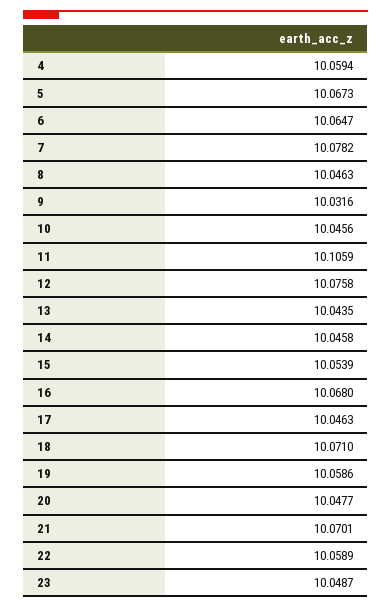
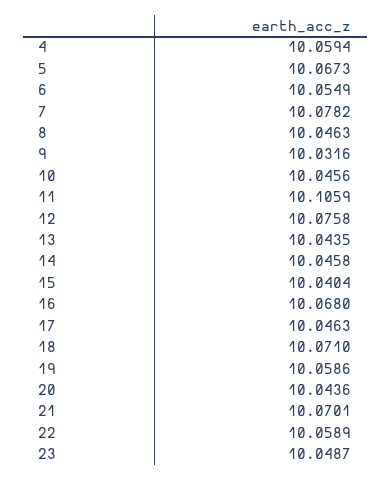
6: 10.0647 -> 10.0549
15: 10.0539 -> 10.0404
20: 10.0477 -> 10.0436

